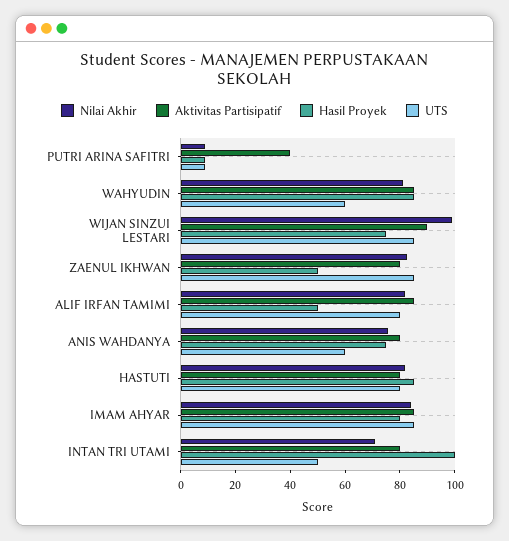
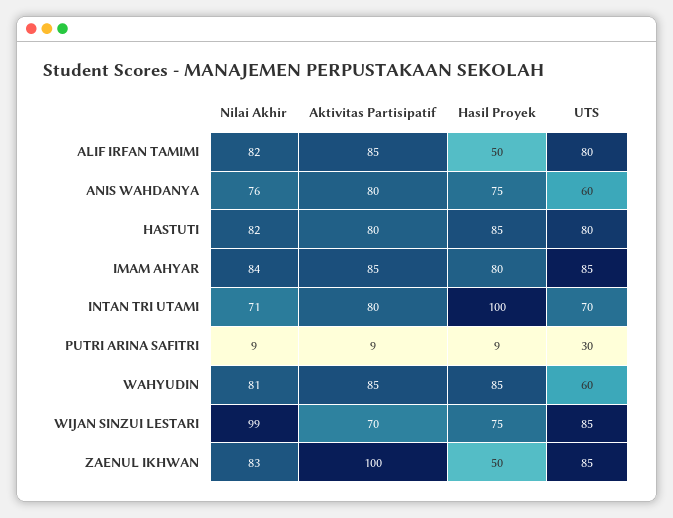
Aktivitas Partisipatif, PUTRI ARINA SAFITRI: 40 -> 9
UTS, PUTRI ARINA SAFITRI: 10 -> 30
Aktivitas Partisipatif, WIJAN SINZUI LESTARI: 90 -> 70
Aktivitas Partisipatif, ZAENUL IKHWAN: 80 -> 100
UTS, INTAN TRI UTAMI: 50 -> 70

